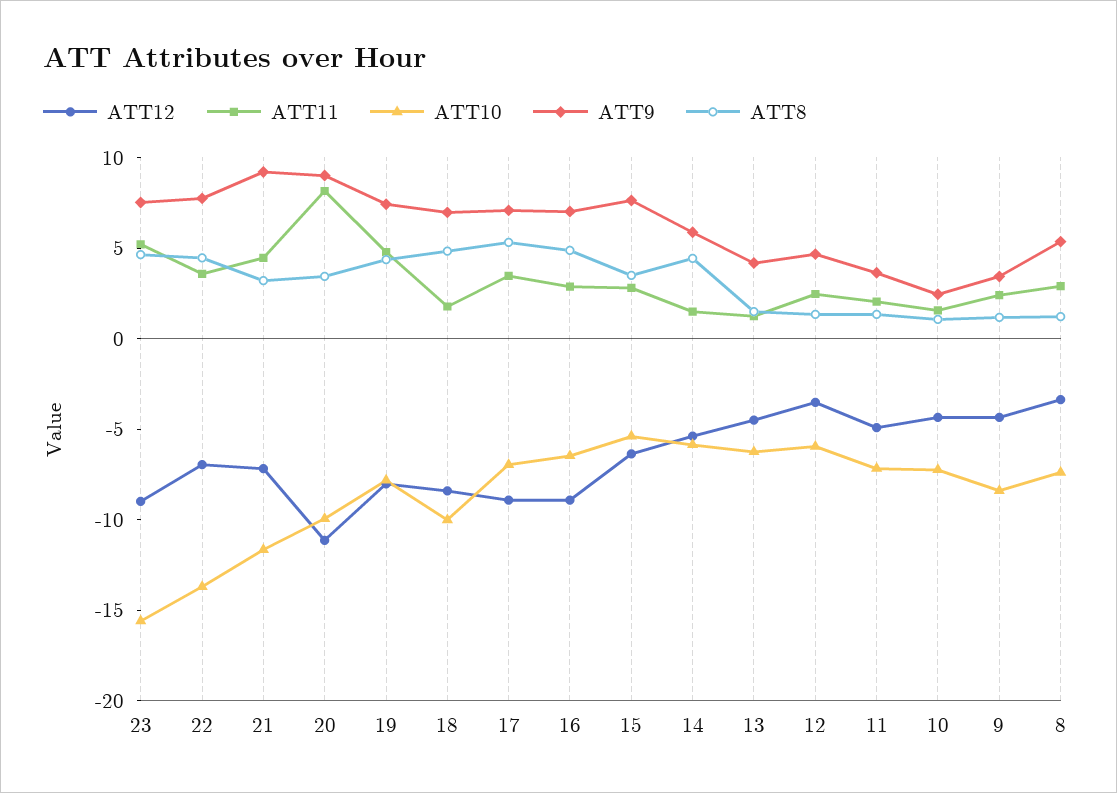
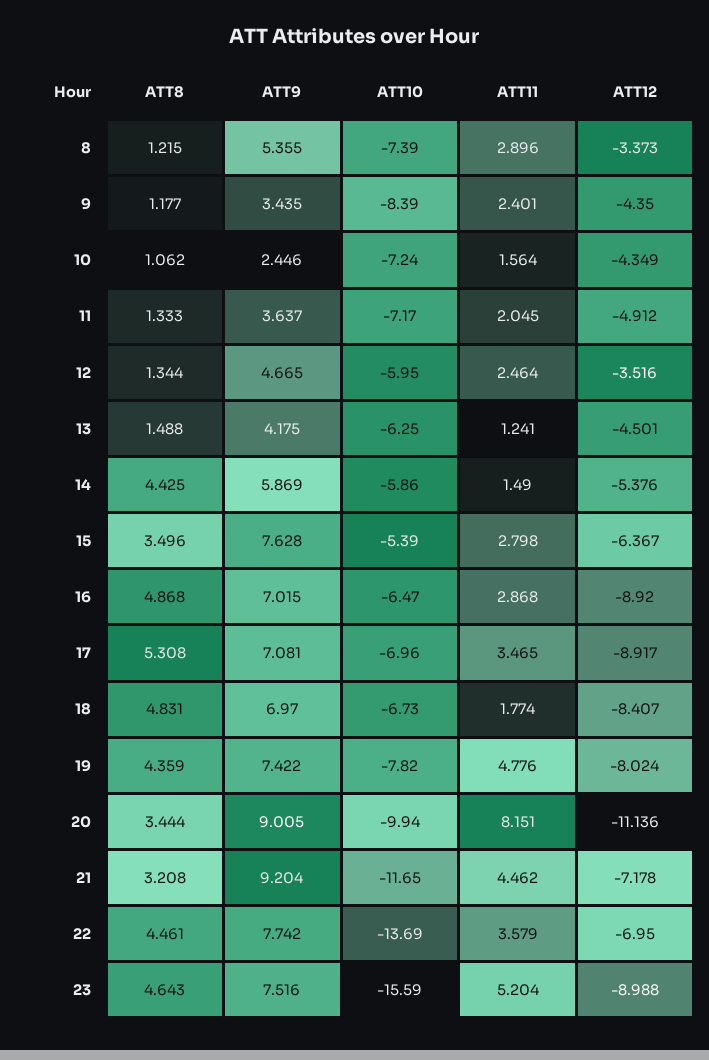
ATT10, 18: -10 -> -6.73

